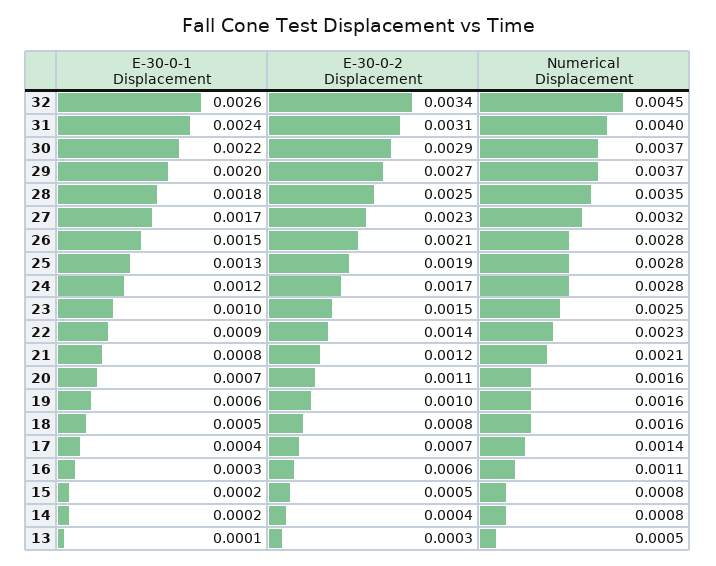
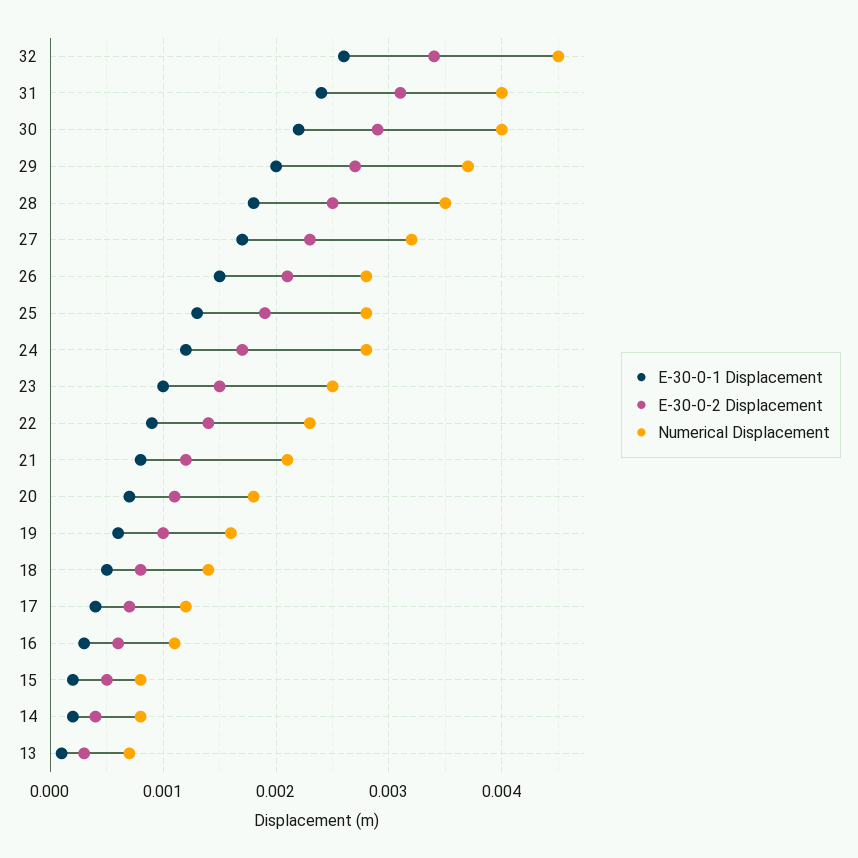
Numerical Displacement, 30: 0.0037 -> 0.004
Numerical Displacement, 20: 0.0016 -> 0.0018
Numerical Displacement, 18: 0.0016 -> 0.0014
Numerical Displacement, 17: 0.0014 -> 0.0012
Numerical Displacement, 13: 0.0005 -> 0.0007

